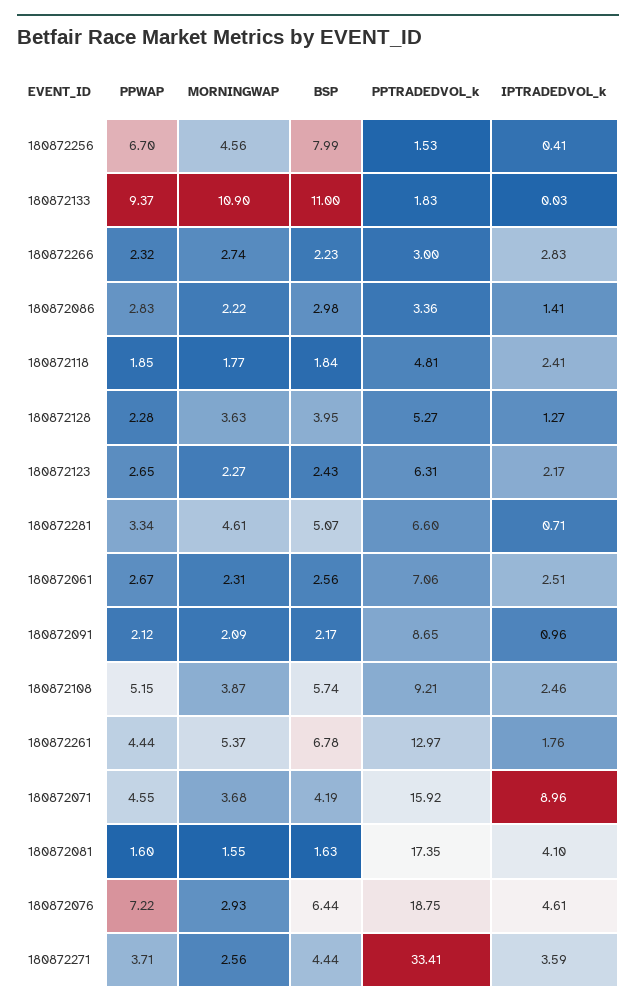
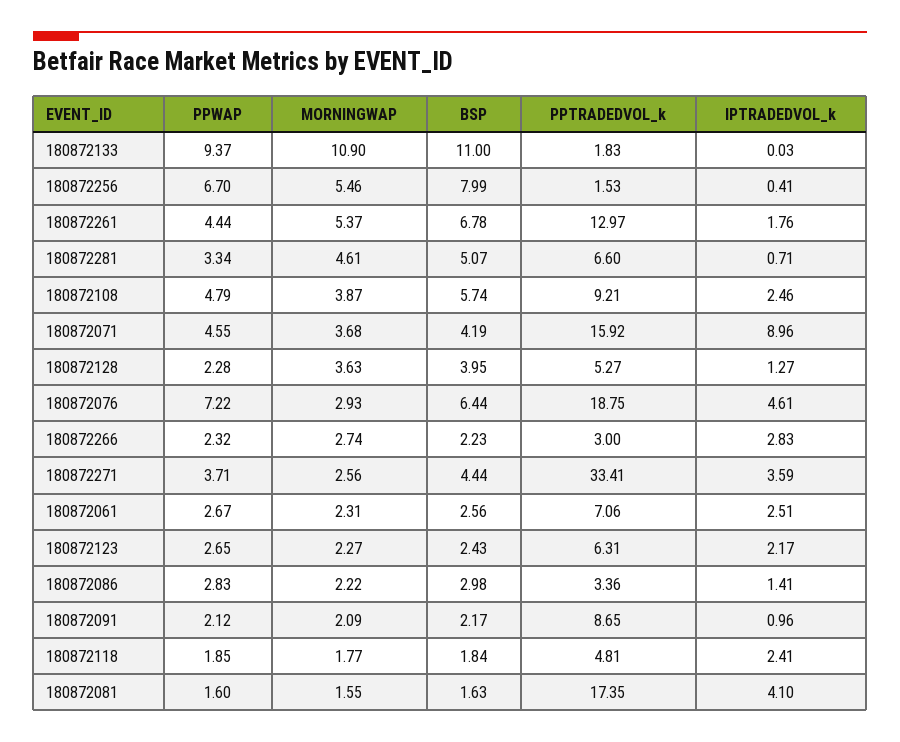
MORNINGWAP, 180872256: 4.56 -> 5.46
PPWAP, 180872108: 5.15 -> 4.79

